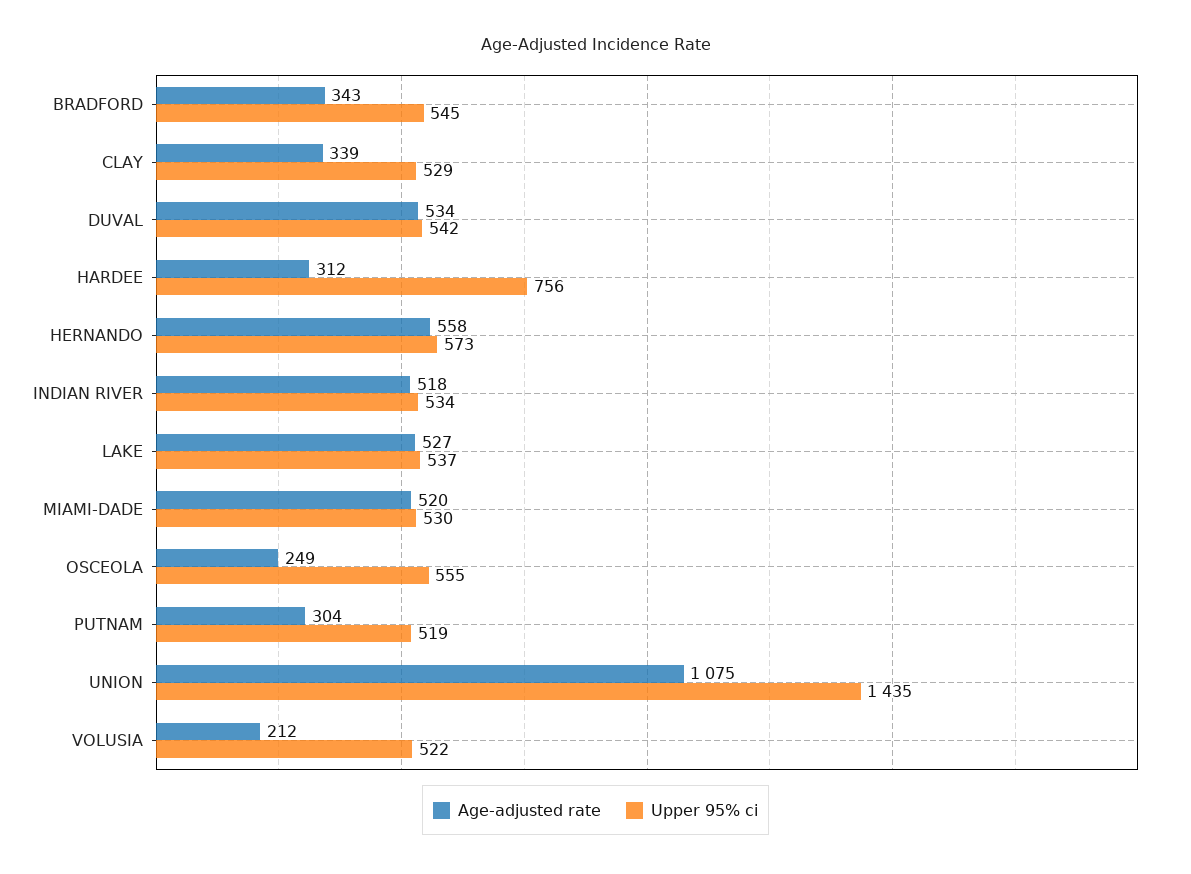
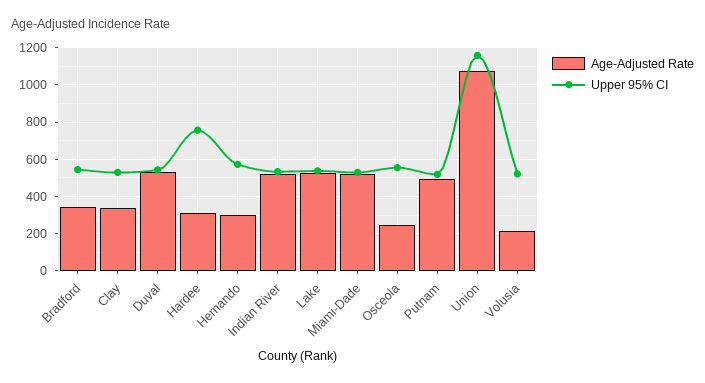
Age-adjusted rate, HERNANDO: 558 -> 300
Age-adjusted rate, PUTNAM: 304 -> 500
Upper 95% ci, UNION: 1435 -> 1150

